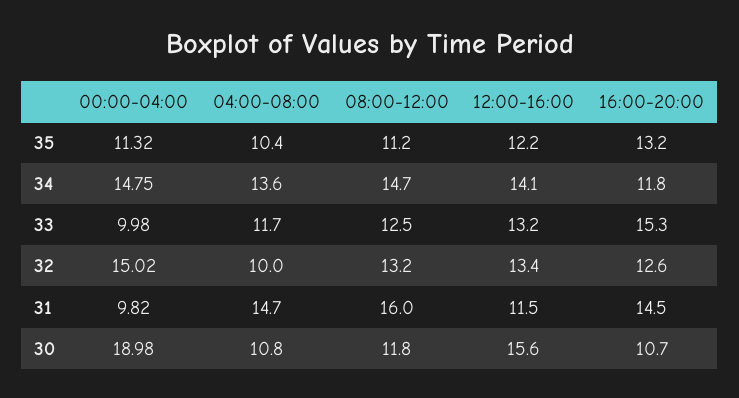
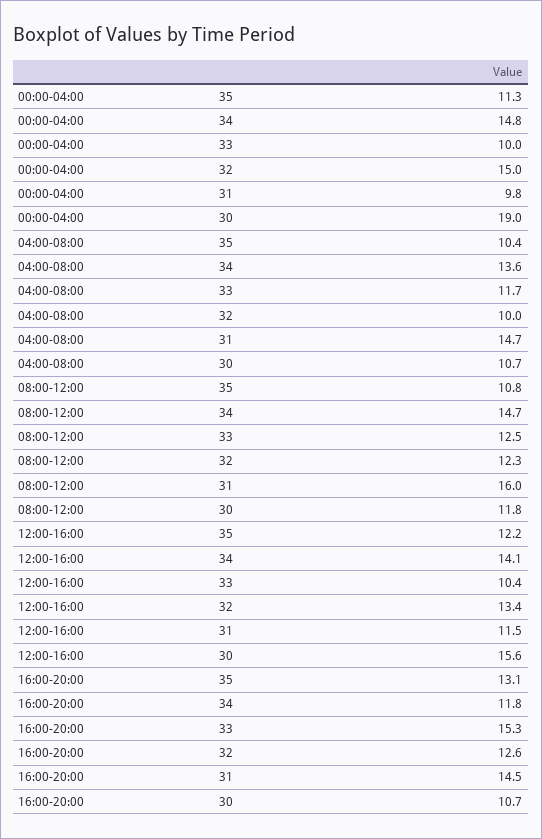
08:00-12:00, 35: 11.2 -> 10.8
16:00-20:00, 35: 13.2 -> 13.1
12:00-16:00, 33: 13.2 -> 10.4
08:00-12:00, 32: 13.2 -> 12.3
04:00-08:00, 30: 10.8 -> 10.7

